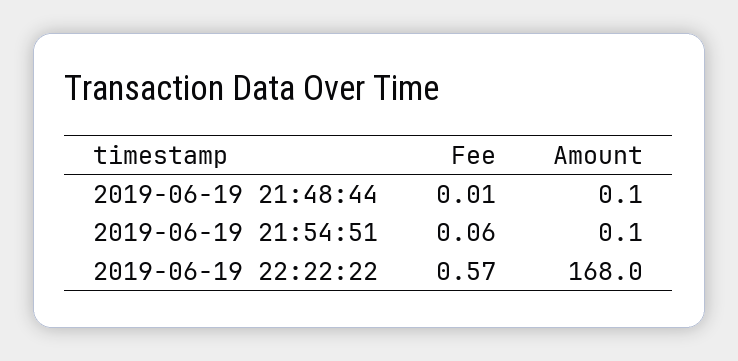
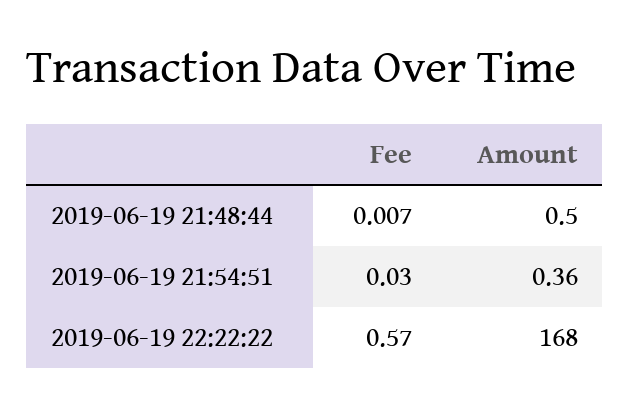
Amount, 2019-06-19 21:48:44: 0.1 -> 0.5
Fee, 2019-06-19 21:54:51: 0.06 -> 0.03
Amount, 2019-06-19 21:54:51: 0.1 -> 0.36

